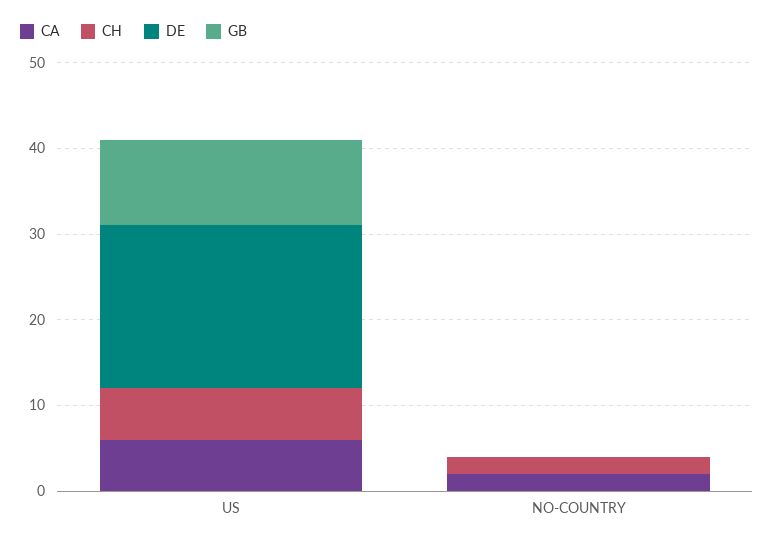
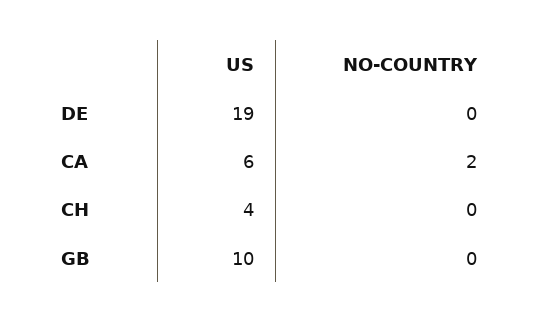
CH, US: 6 -> 4
CH, NO-COUNTRY: 2 -> 0

